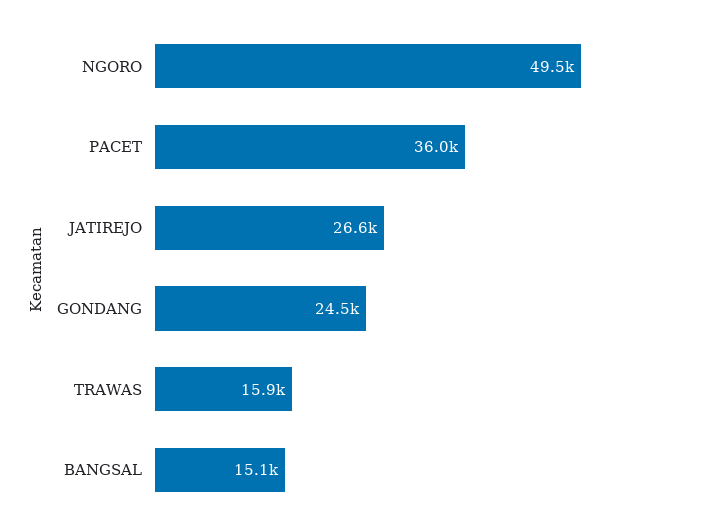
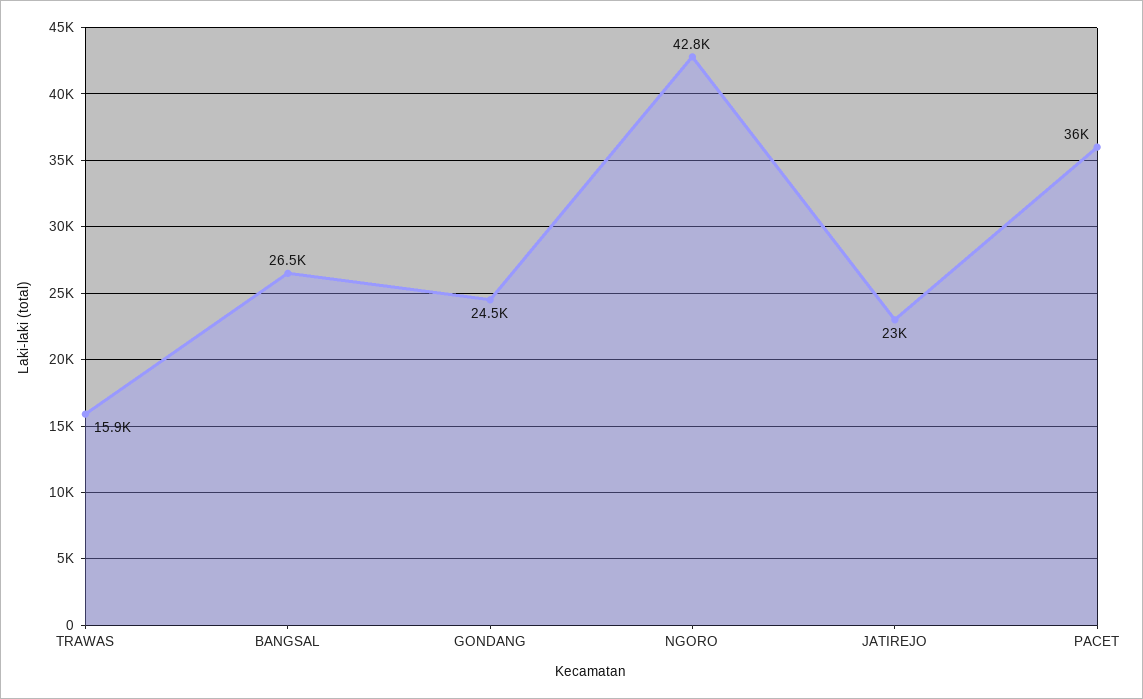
NGORO: 49500 -> 42800
JATIREJO: 26600 -> 23000
BANGSAL: 15100 -> 26500

